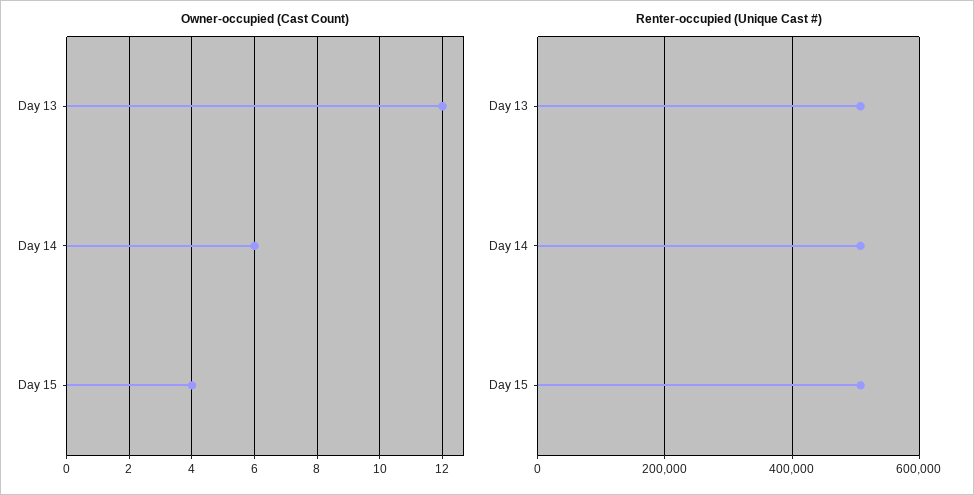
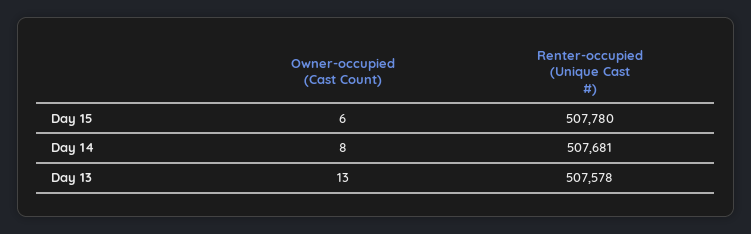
Owner-occupied (Cast Count), Day 13: 12 -> 13
Owner-occupied (Cast Count), Day 14: 6 -> 8
Owner-occupied (Cast Count), Day 15: 4 -> 6

